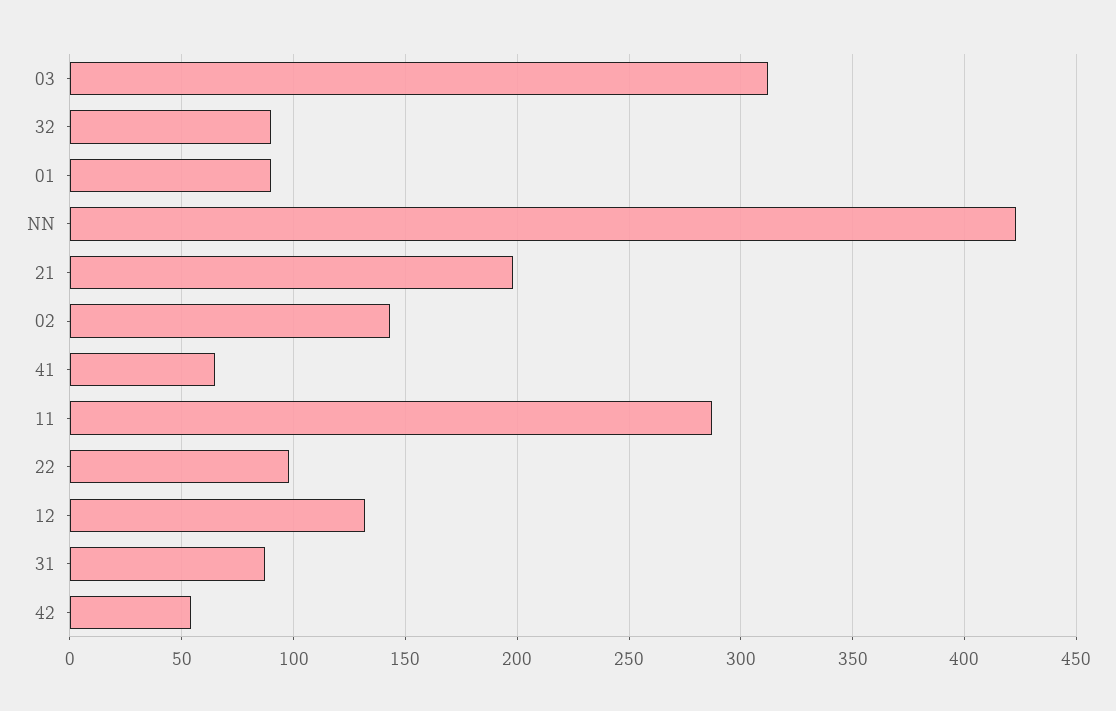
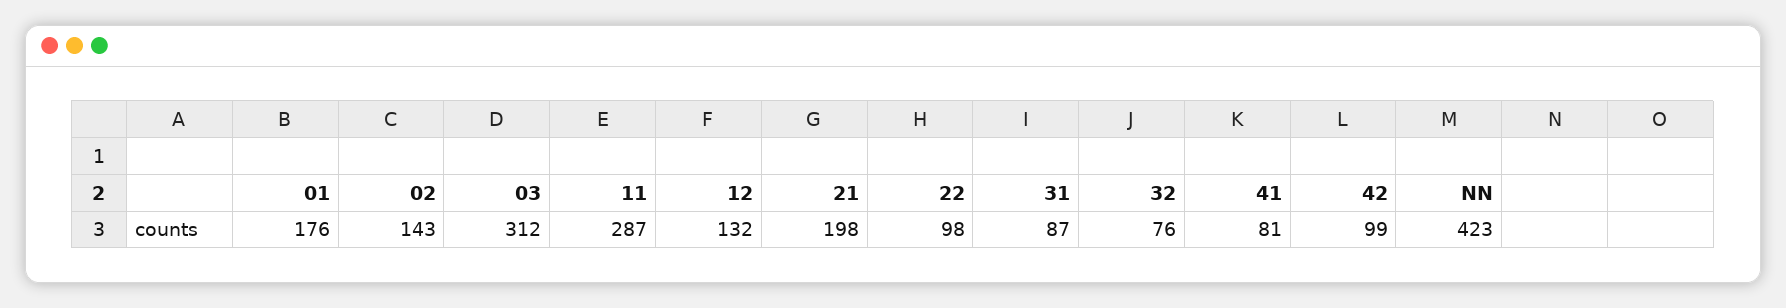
32: 90 -> 76
01: 90 -> 176
41: 65 -> 81
42: 55 -> 99

